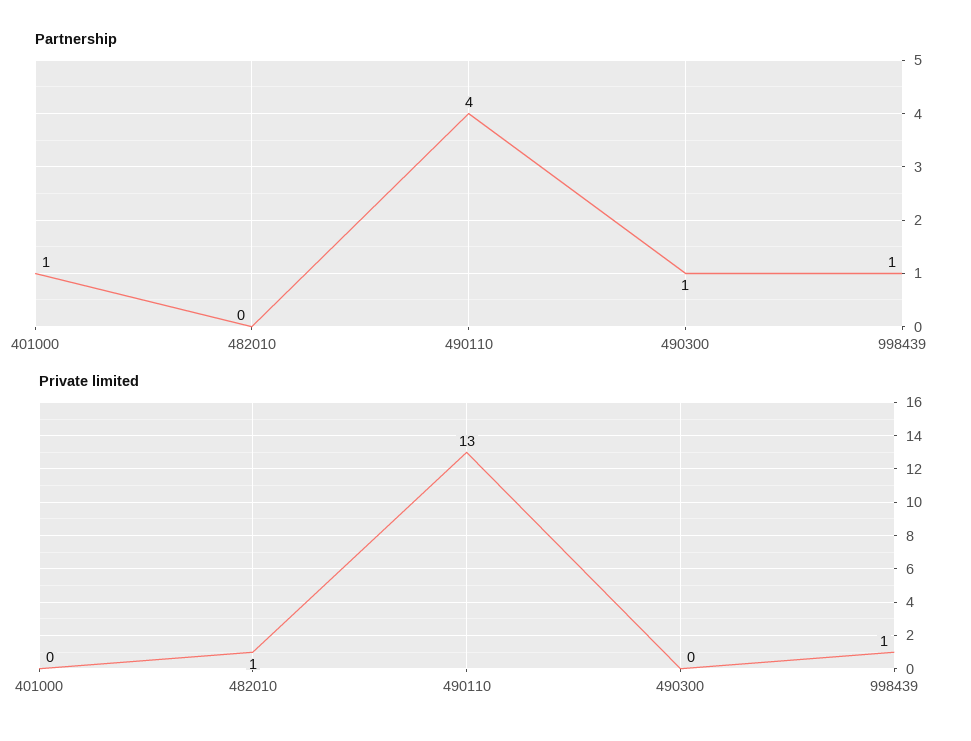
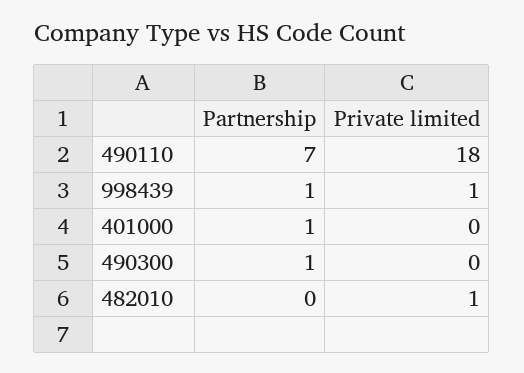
Partnership, 490110: 4 -> 7
Private limited, 490110: 13 -> 18

